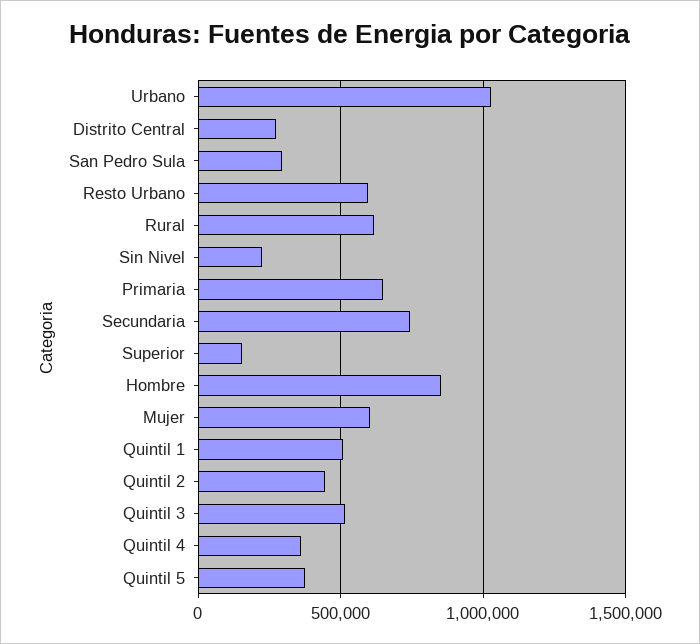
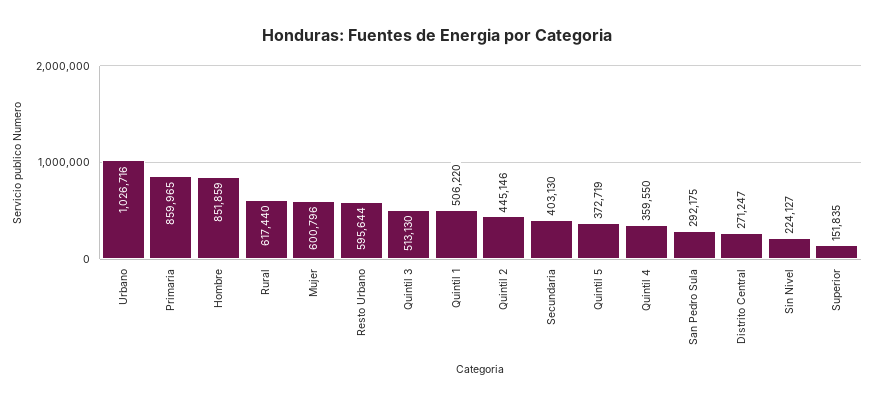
Primaria: 650000 -> 859965
Secundaria: 750000 -> 403130

